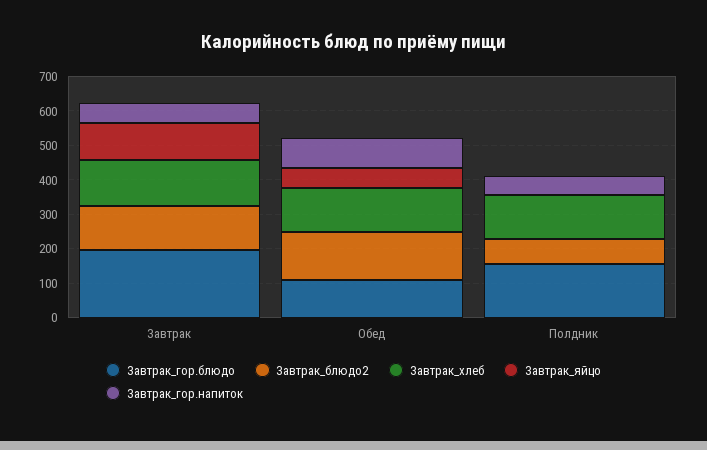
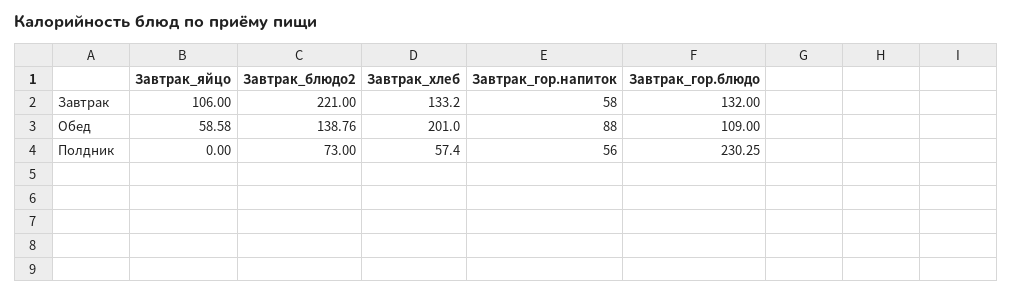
Завтрак_гор.блюдо, Завтрак: 200 -> 132
Завтрак_блюдо2, Завтрак: 125 -> 221
Завтрак_хлеб, Обед: 125 -> 201
Завтрак_гор.блюдо, Полдник: 150 -> 230.25
Завтрак_хлеб, Полдник: 125 -> 57.4

